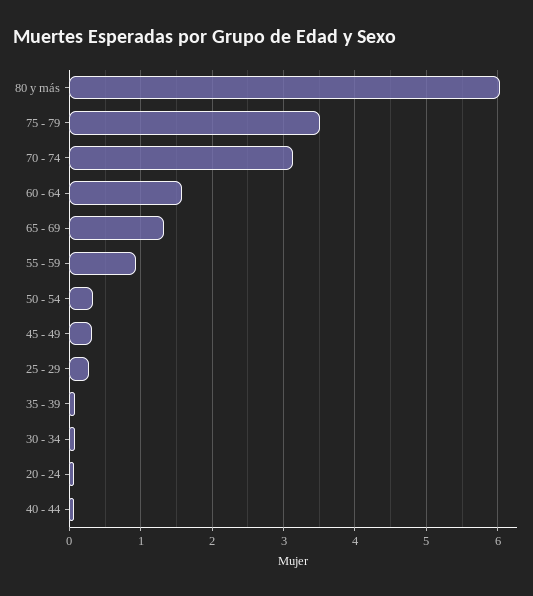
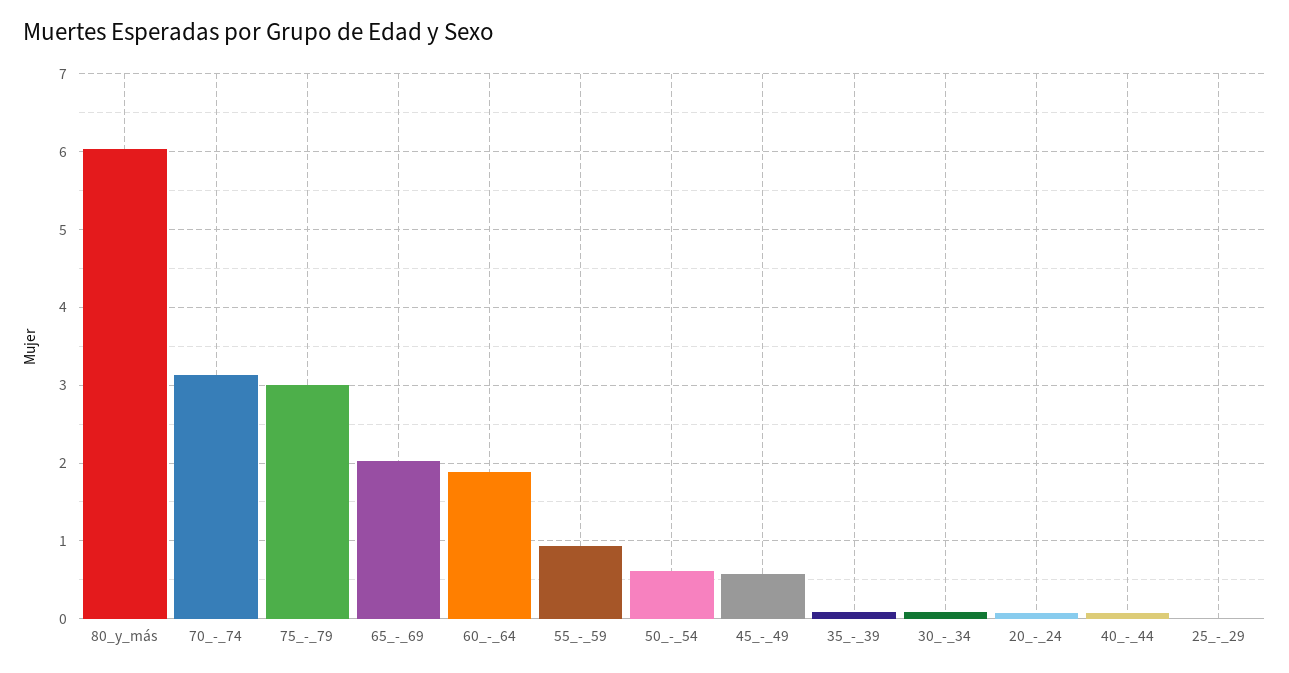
75 - 79: 3.5 -> 3
60 - 64: 1.6 -> 1.9
65 - 69: 1.3 -> 2
50 - 54: 0.3 -> 0.6
45 - 49: 0.3 -> 0.6
25 - 29: 0.3 -> 0

